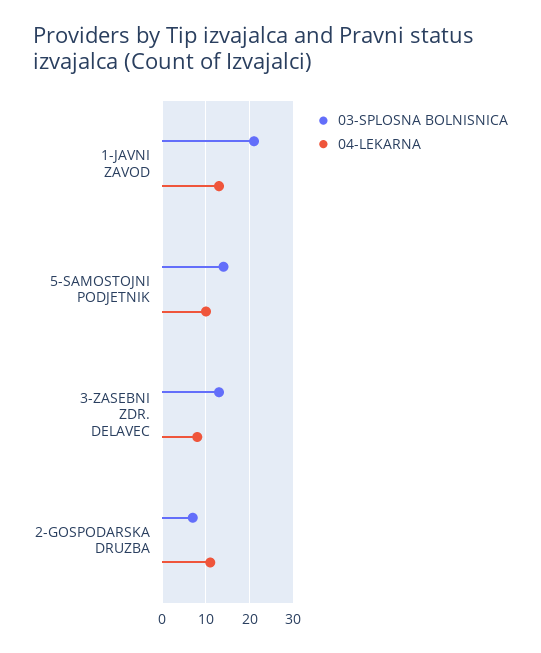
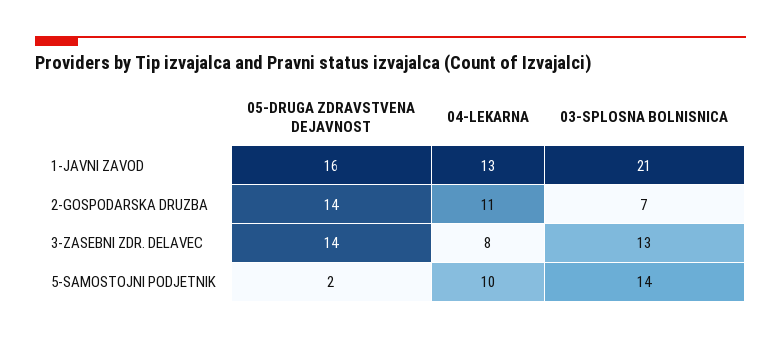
05-DRUGA ZDRAVSTVENA DEJAVNOST, 1-JAVNI ZAVOD: none -> 16
05-DRUGA ZDRAVSTVENA DEJAVNOST, 2-GOSPODARSKA DRUZBA: none -> 14
05-DRUGA ZDRAVSTVENA DEJAVNOST, 3-ZASEBNI ZDR. DELAVEC: none -> 14
05-DRUGA ZDRAVSTVENA DEJAVNOST, 5-SAMOSTOJNI PODJETNIK: none -> 2

